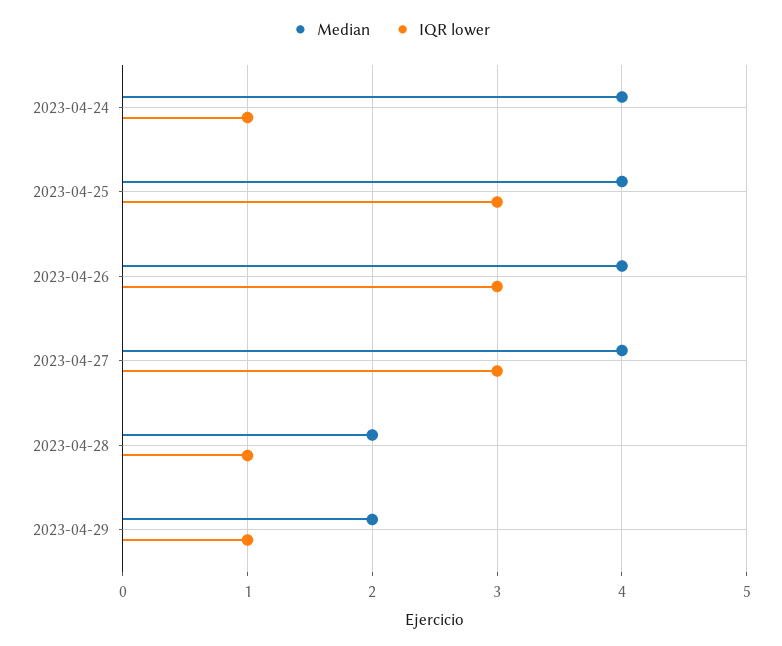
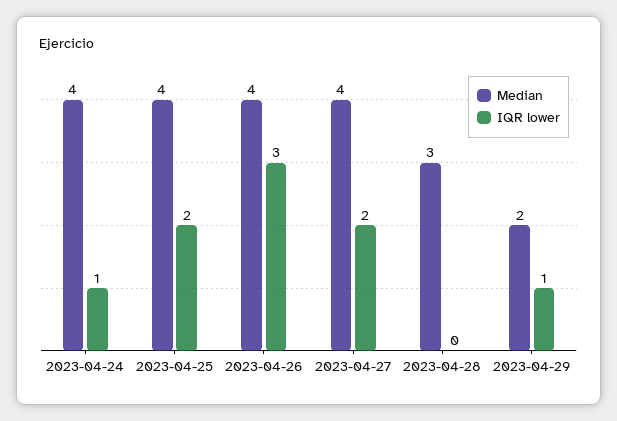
IQR lower, 2023-04-25: 3 -> 2
IQR lower, 2023-04-27: 3 -> 2
Median, 2023-04-28: 2 -> 3
IQR lower, 2023-04-28: 1 -> 0

